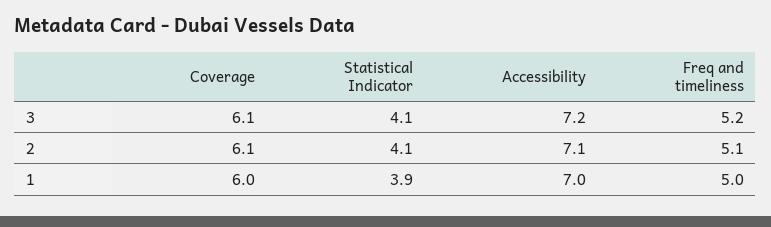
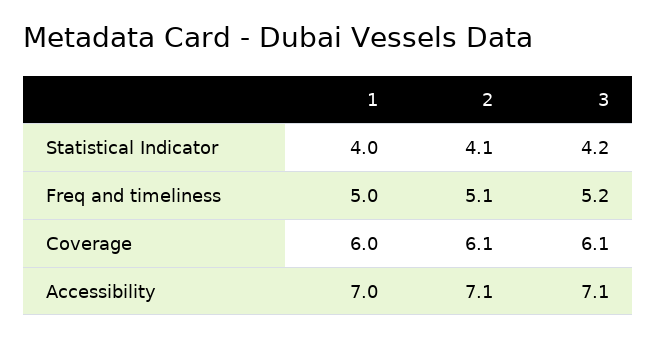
Statistical Indicator, 3: 4.1 -> 4.2
Accessibility, 3: 7.2 -> 7.1
Statistical Indicator, 1: 3.9 -> 4

